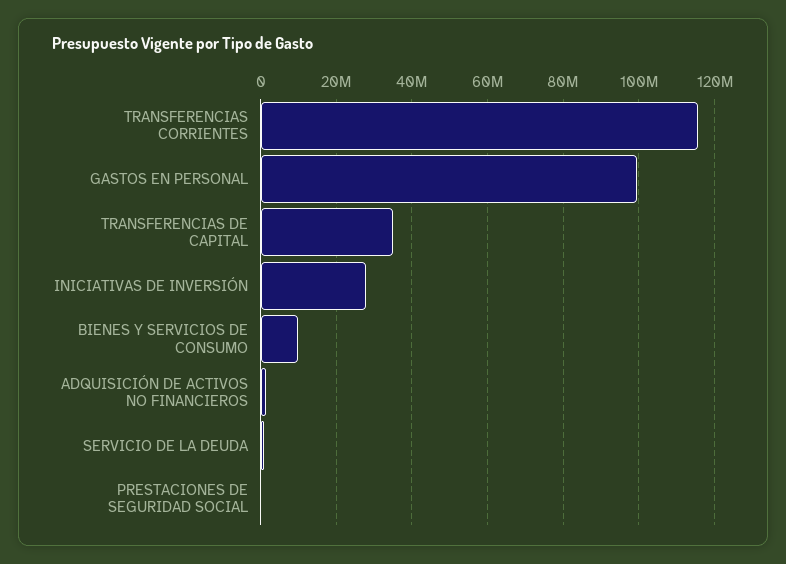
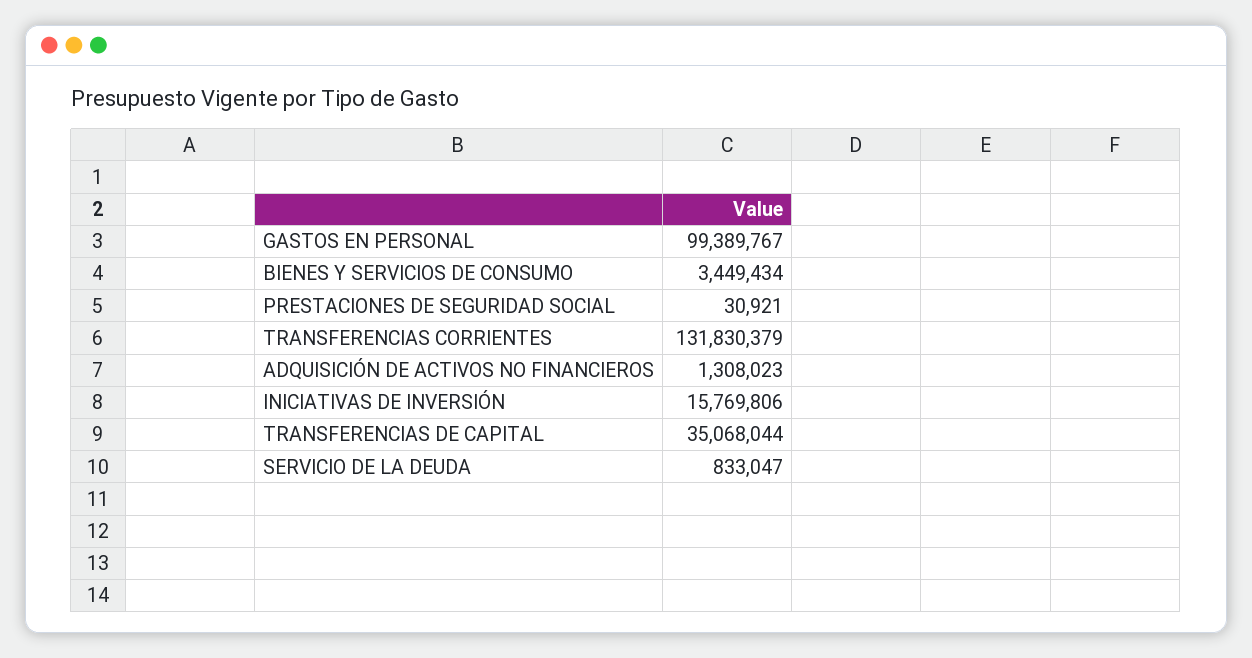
TRANSFERENCIAS CORRIENTES: 116000000 -> 131830379
INICIATIVAS DE INVERSIÓN: 28000000 -> 15769806
BIENES Y SERVICIOS DE CONSUMO: 10000000 -> 3449434

